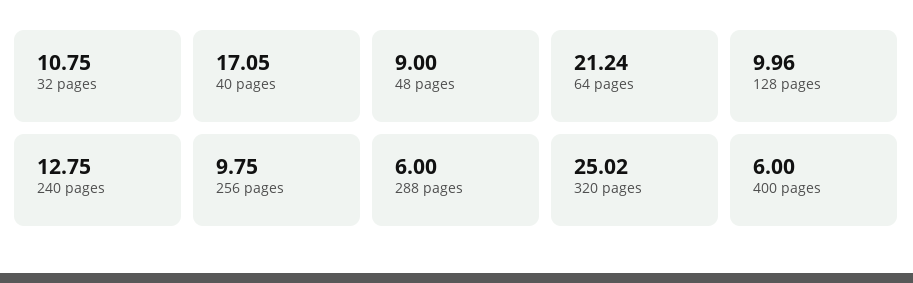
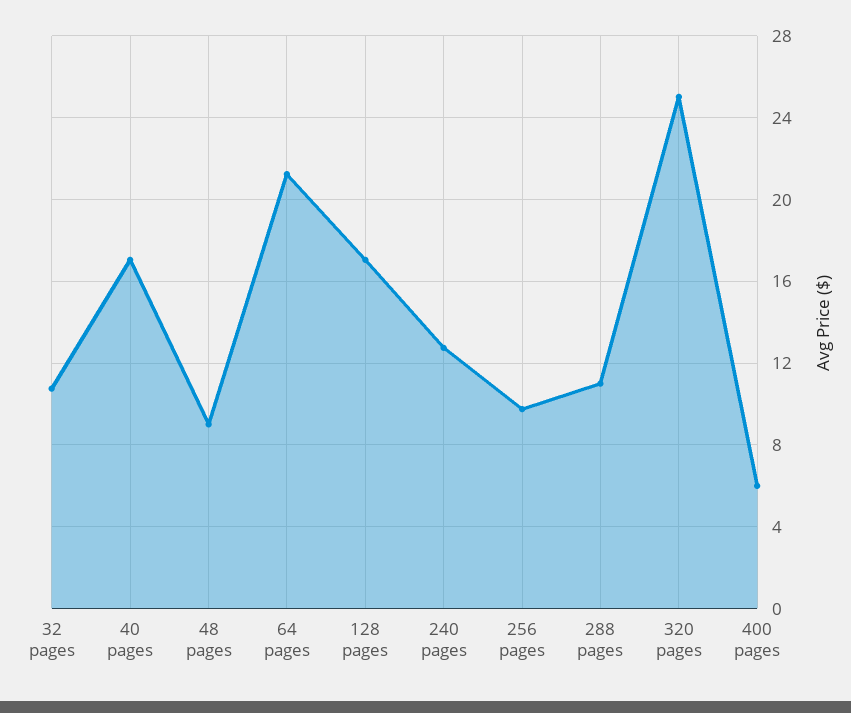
128 pages: 9.96 -> 17
288 pages: 6 -> 11

